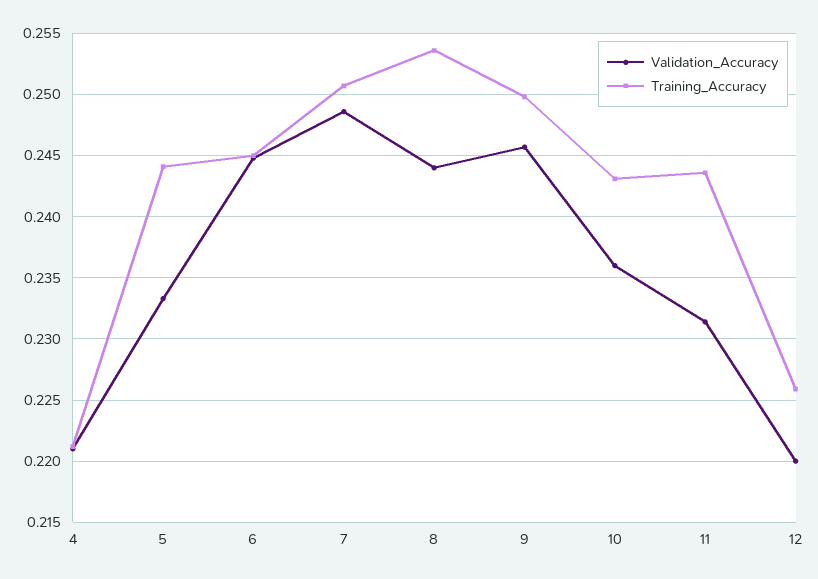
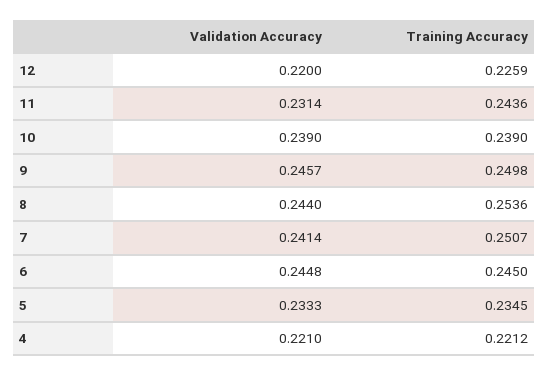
Training_Accuracy, 5: 0.244 -> 0.2345
Validation_Accuracy, 7: 0.2485 -> 0.2414
Validation_Accuracy, 10: 0.236 -> 0.239
Training_Accuracy, 10: 0.243 -> 0.239

